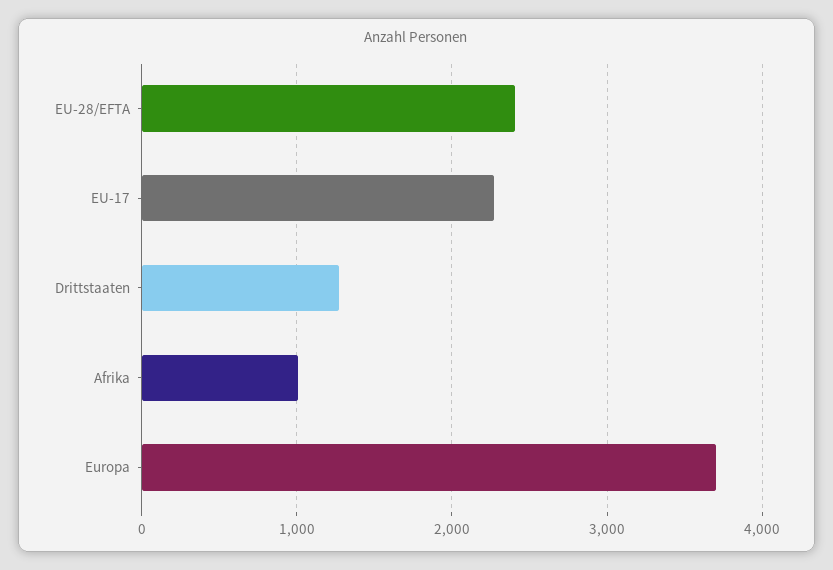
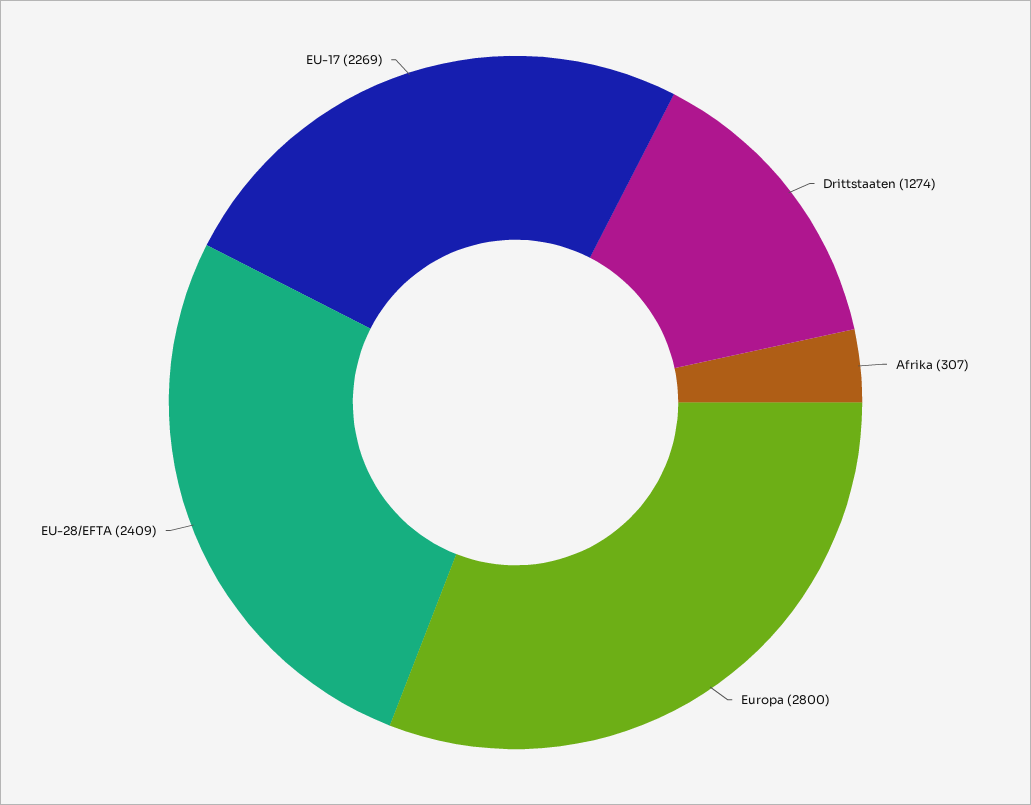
Afrika: 1000 -> 307
Europa: 3700 -> 2800

